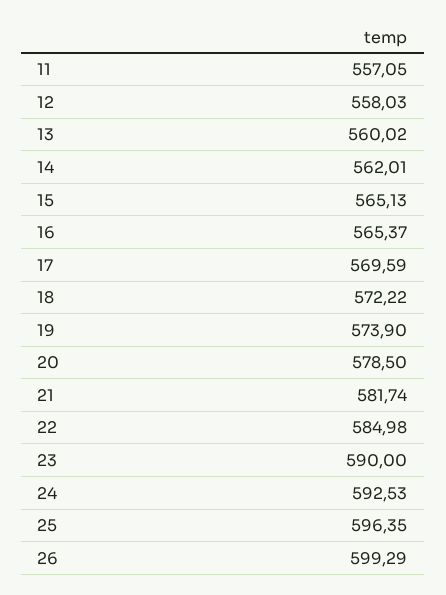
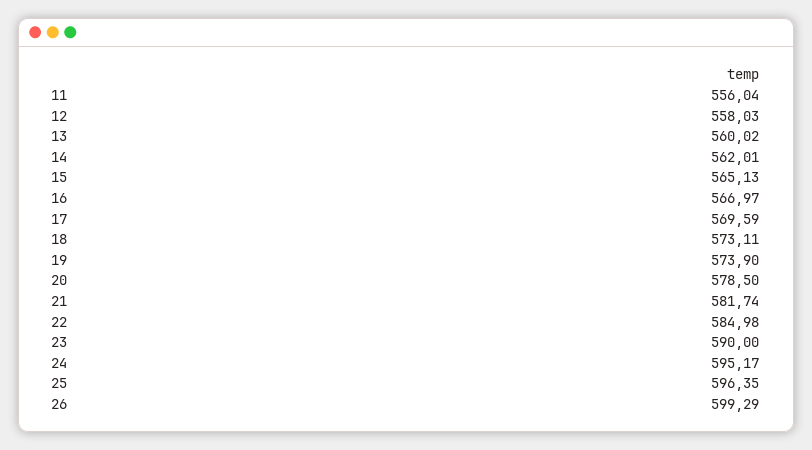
11: 557.05 -> 556.04
16: 565.37 -> 566.97
18: 572.22 -> 573.11
24: 592.53 -> 595.17

